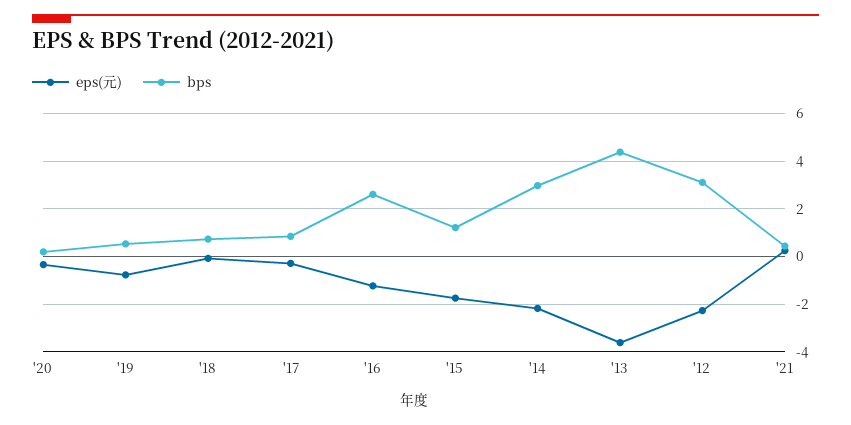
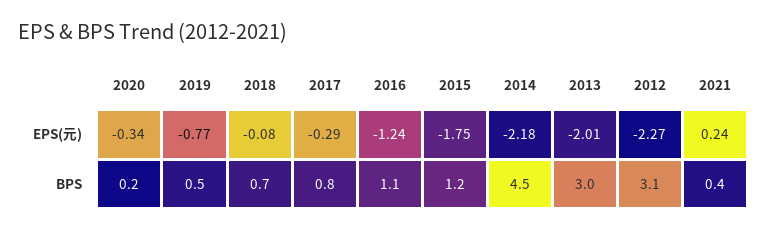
bps, '16: 2.5 -> 1.1
bps, '14: 3 -> 4.5
eps(元), '13: -3.5 -> -2.01
bps, '13: 4.5 -> 3

